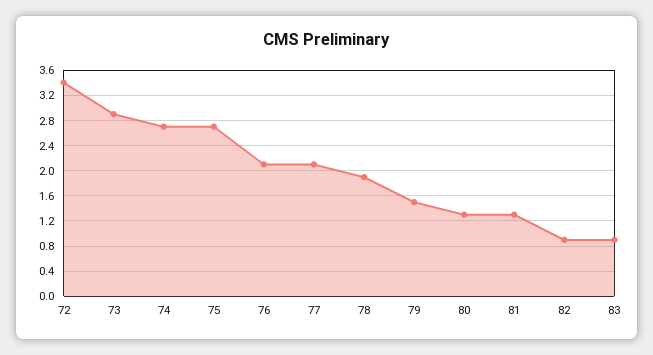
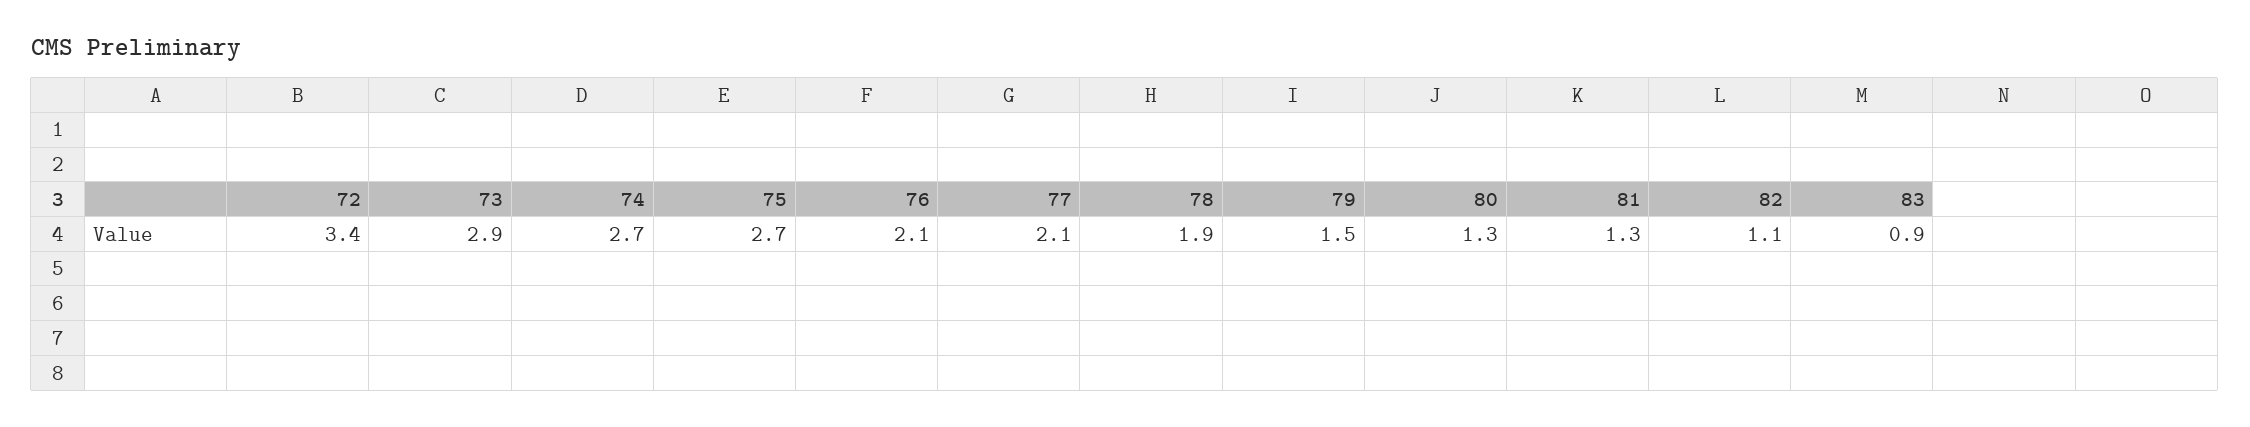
82: 0.9 -> 1.1

